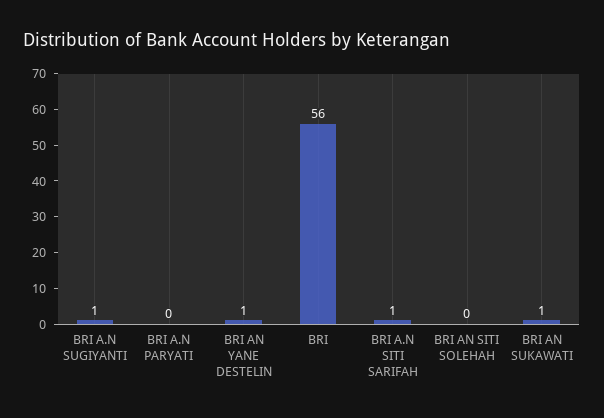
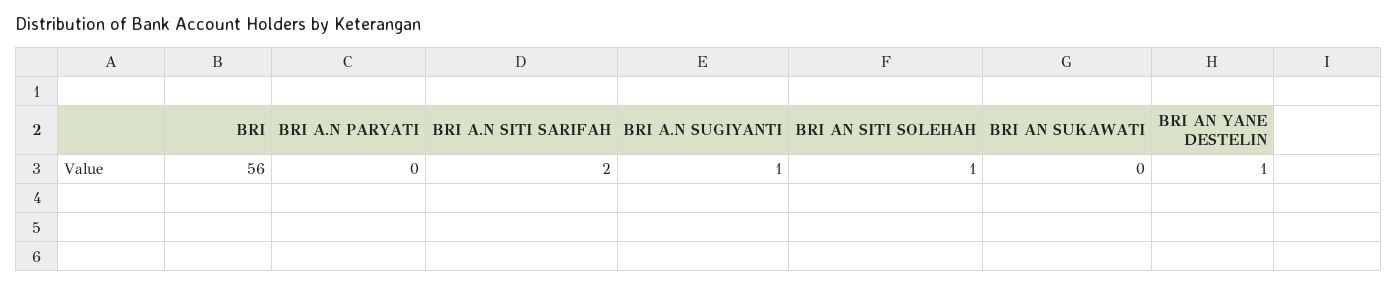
BRI A.N SITI SARIFAH: 1 -> 2
BRI AN SITI SOLEHAH: 0 -> 1
BRI AN SUKAWATI: 1 -> 0

